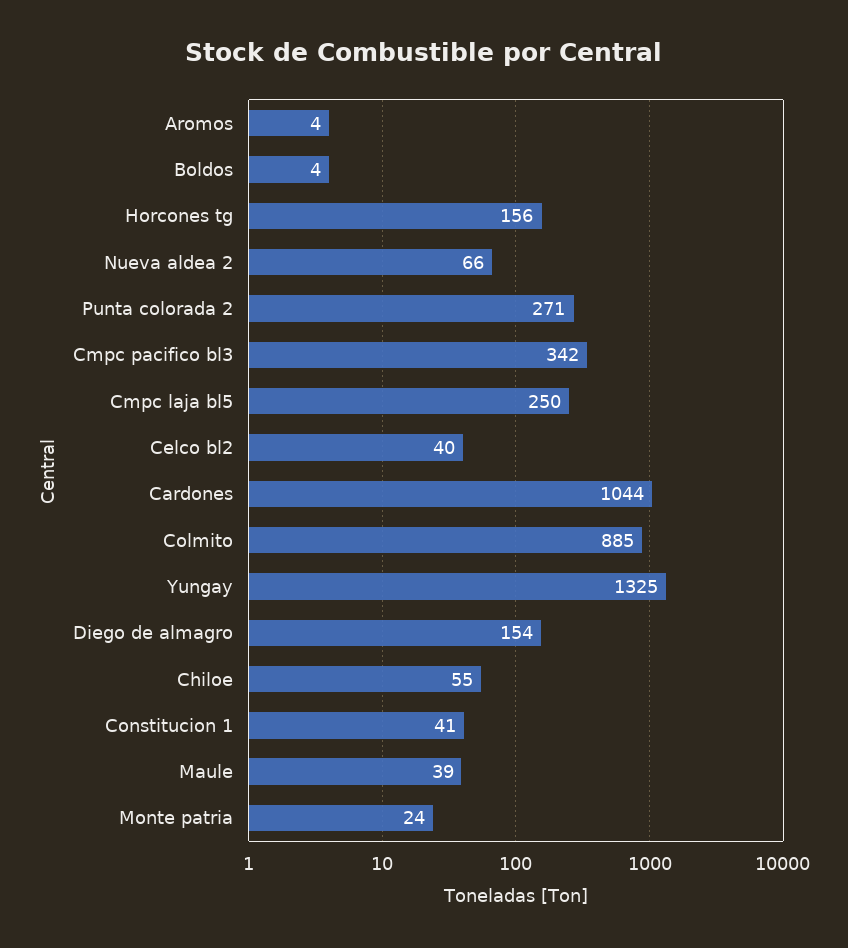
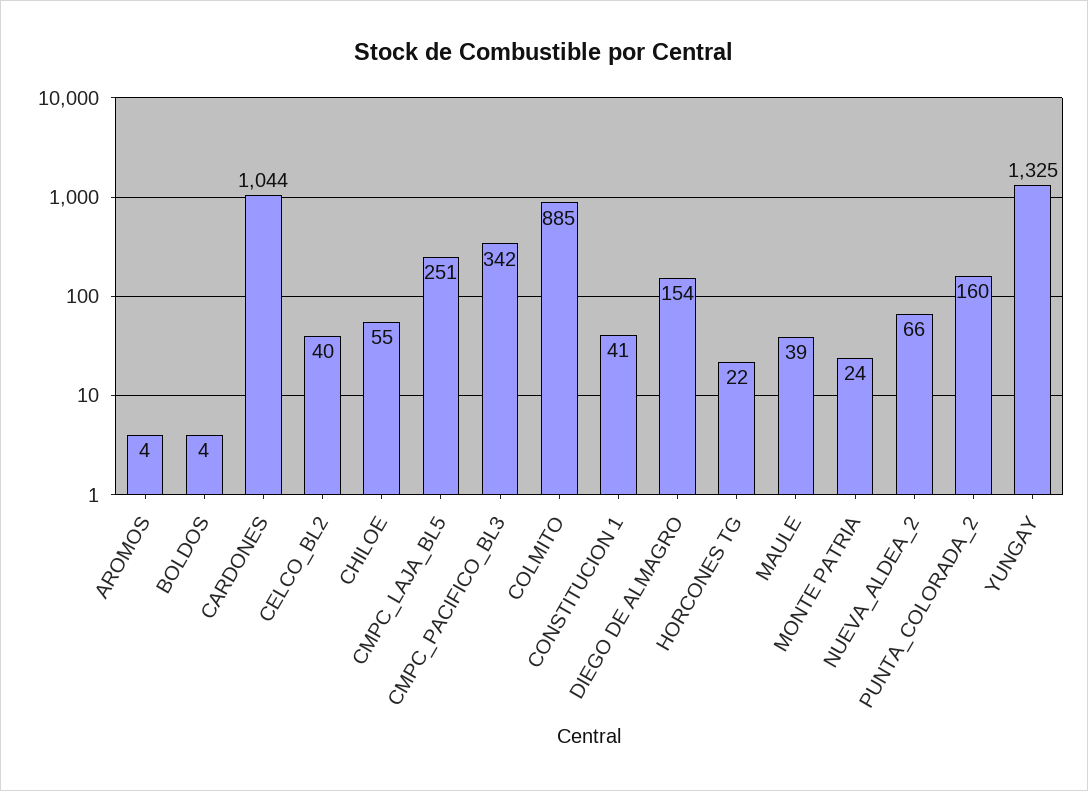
Horcones tg: 156 -> 22
Punta colorada 2: 271 -> 160
Cmpc laja bl5: 250 -> 251

